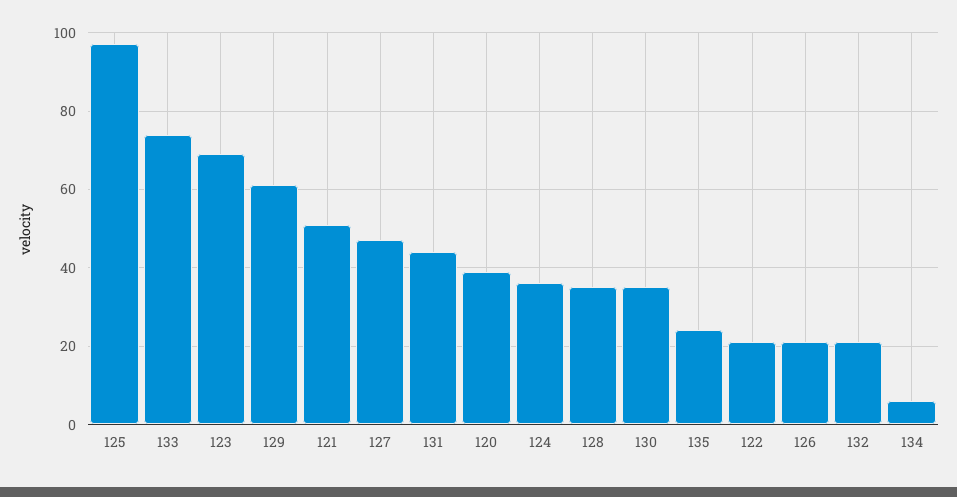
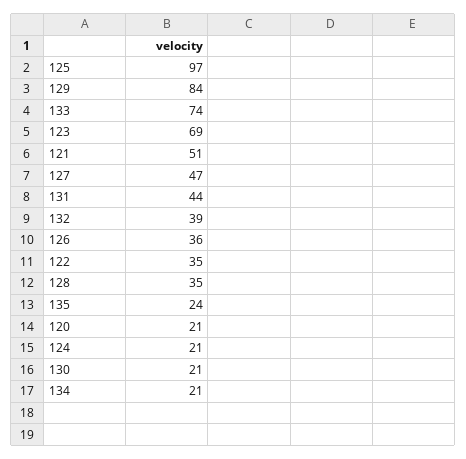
129: 60 -> 84
120: 40 -> 21
124: 35 -> 21
130: 35 -> 21
122: 20 -> 35
126: 20 -> 36
132: 20 -> 39
134: 5 -> 21

